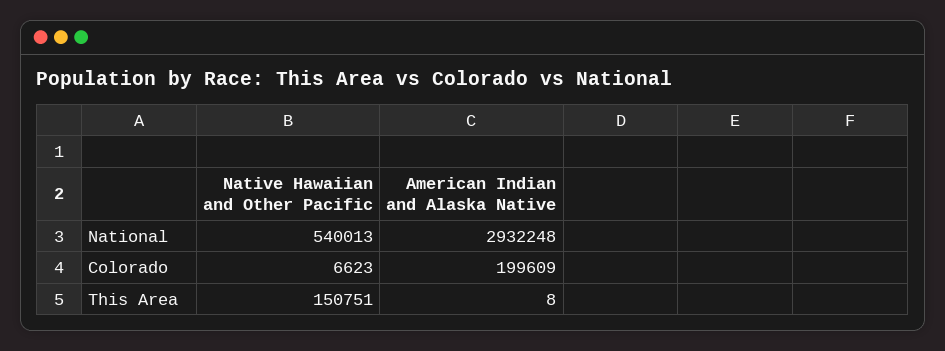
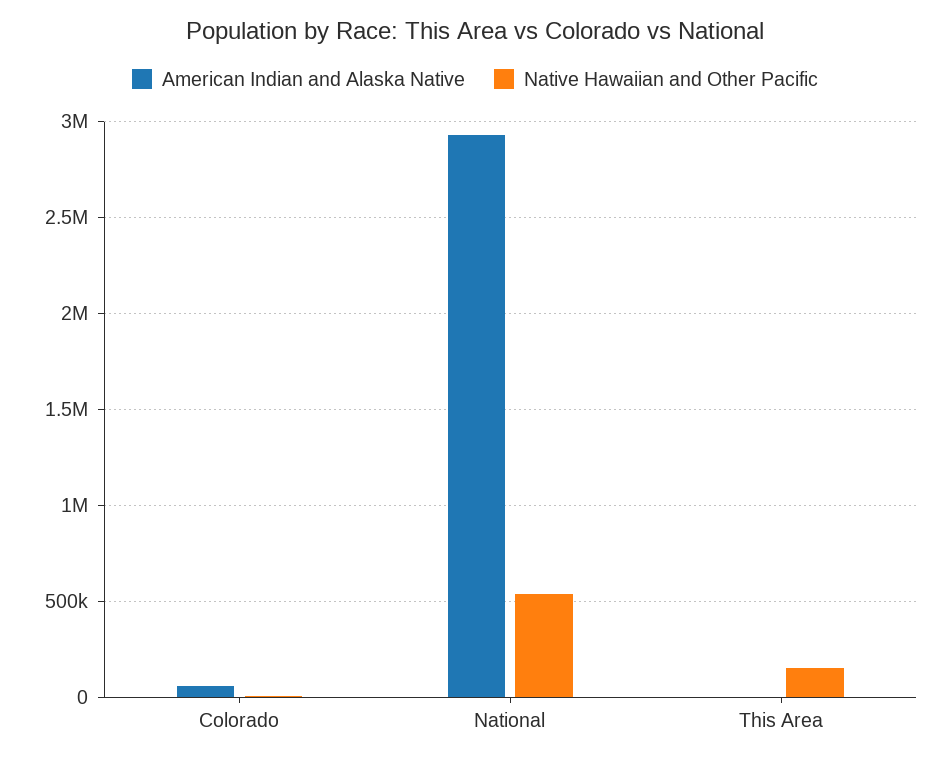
American Indian and Alaska Native, Colorado: 199609 -> 50000

